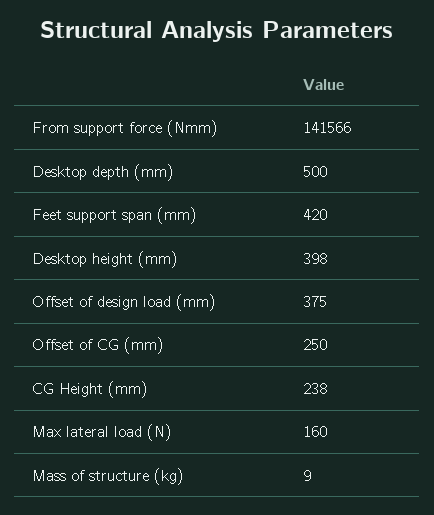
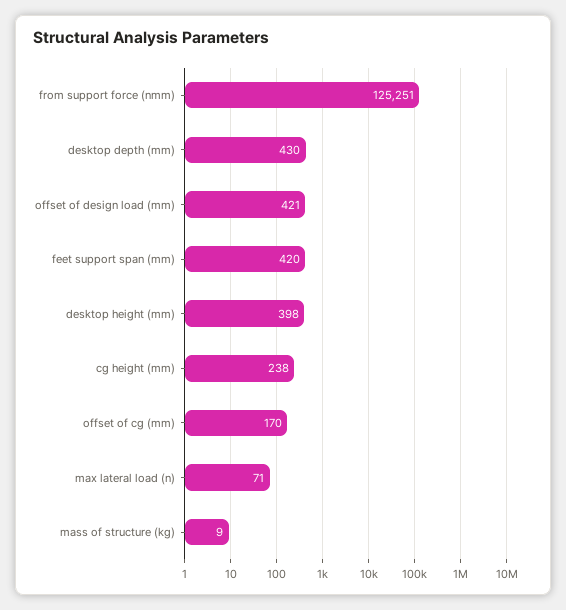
From support force (Nmm): 141566 -> 125251
Desktop depth (mm): 500 -> 430
Offset of design load (mm): 375 -> 421
Offset of CG (mm): 250 -> 170
Max lateral load (N): 160 -> 71

